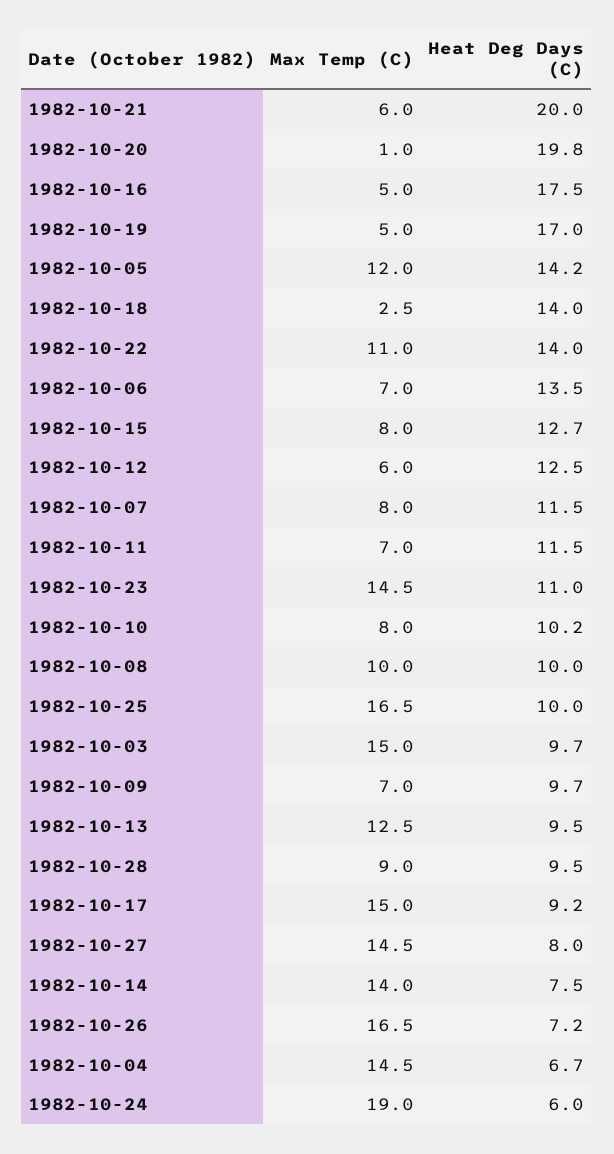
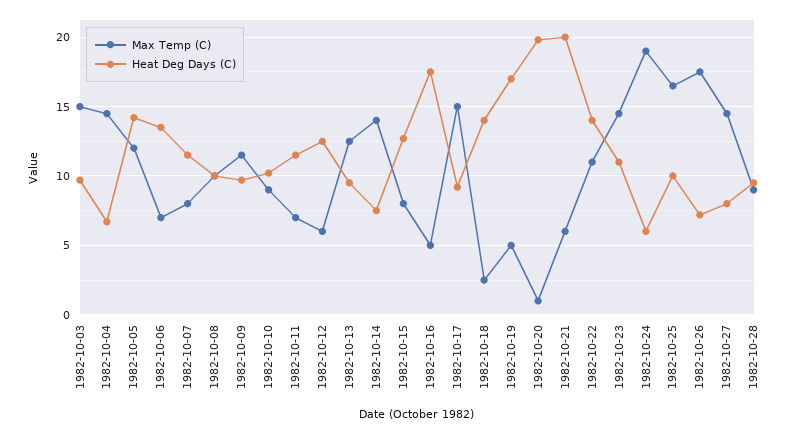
Max Temp (C), 1982-10-10: 8 -> 9
Max Temp (C), 1982-10-09: 7 -> 11.5
Max Temp (C), 1982-10-26: 16.5 -> 17.5

